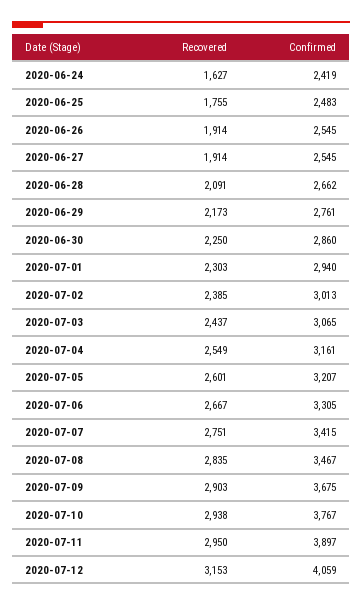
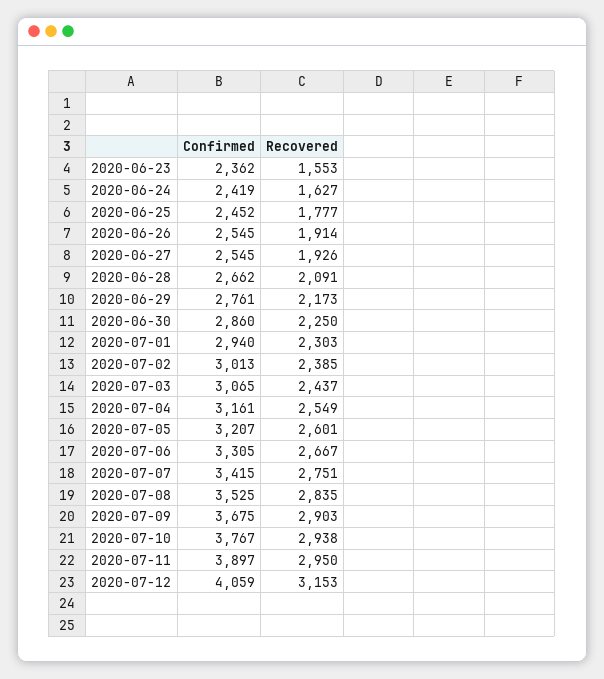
Recovered, 2020-06-25: 1755 -> 1777
Confirmed, 2020-06-25: 2483 -> 2452
Recovered, 2020-06-27: 1914 -> 1926
Confirmed, 2020-07-08: 3467 -> 3525
Confirmed, 2020-06-23: none -> 2362
Recovered, 2020-06-23: none -> 1553

